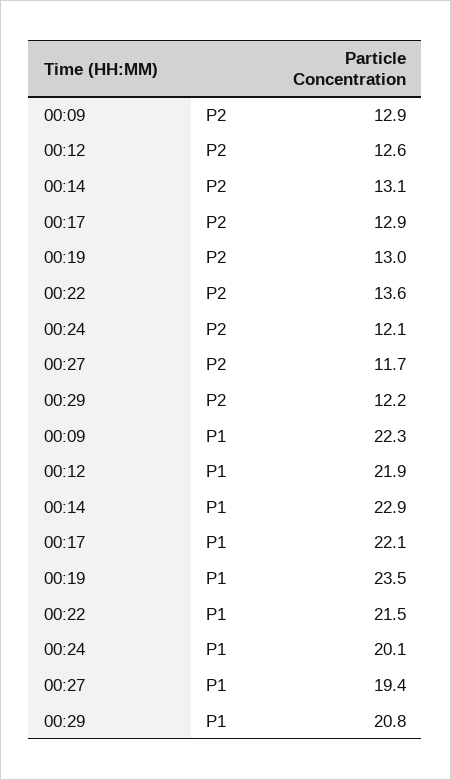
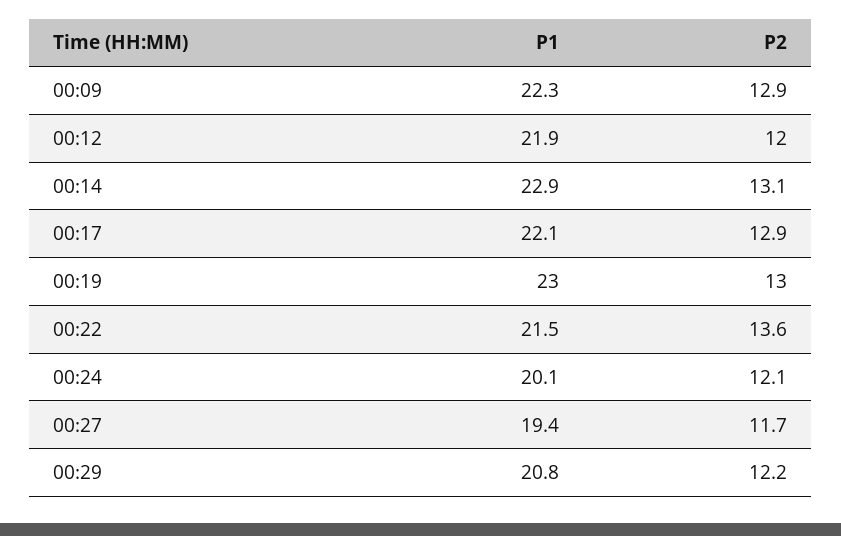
00:12, P2: 12.6 -> 12
00:19, P1: 23.5 -> 23

